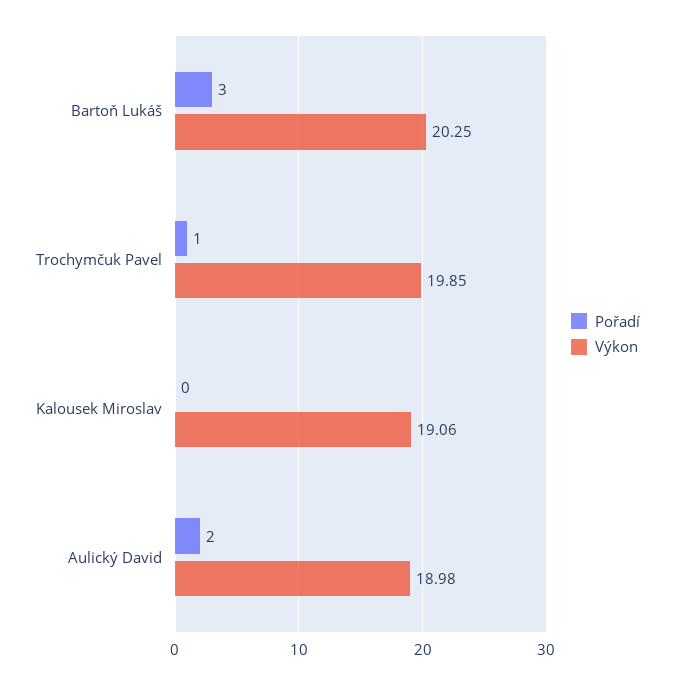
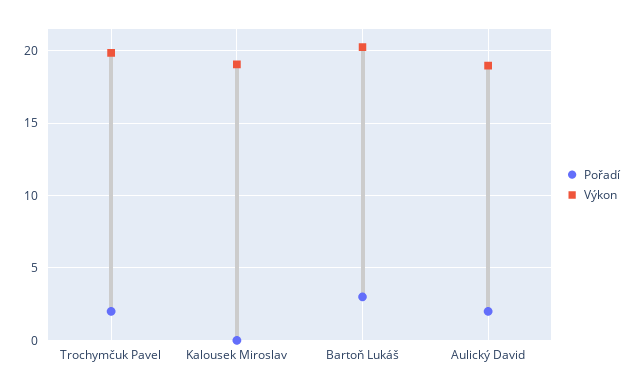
Pořadí, Trochymčuk Pavel: 1 -> 2

